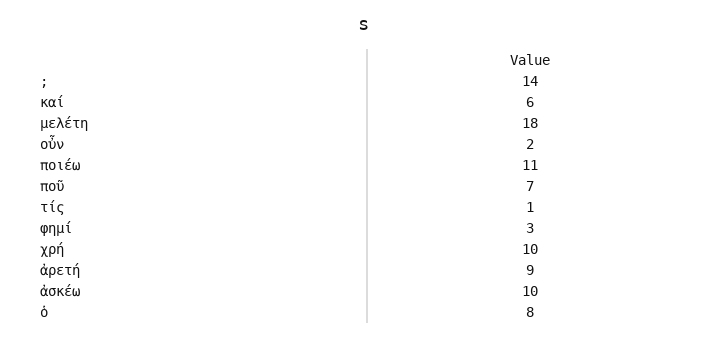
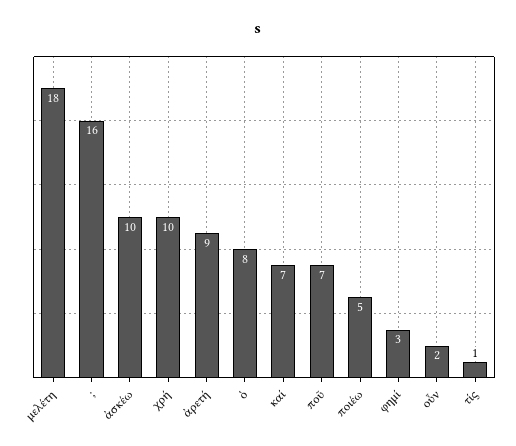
;: 14 -> 16
καί: 6 -> 7
ποιέω: 11 -> 5

